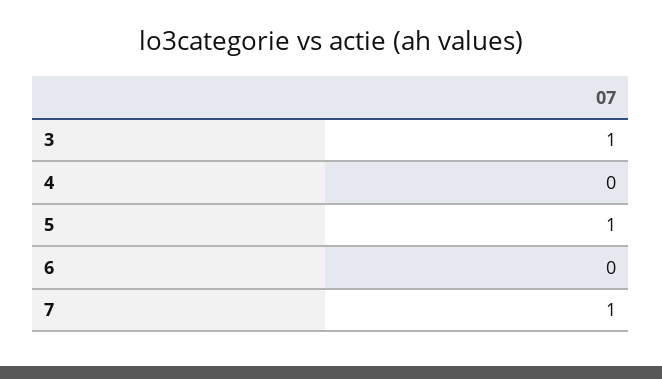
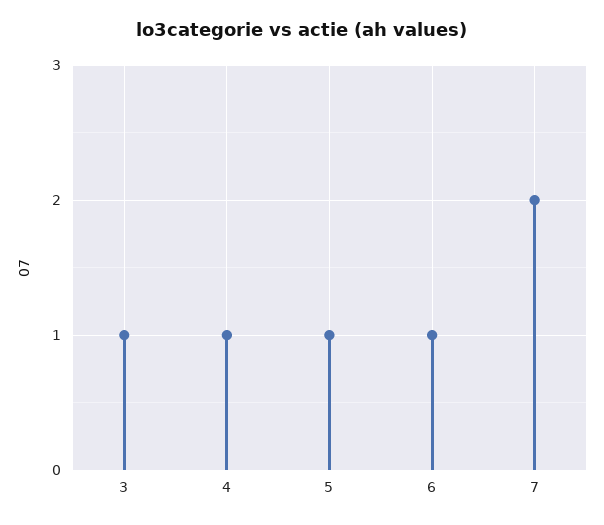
4: 0 -> 1
6: 0 -> 1
7: 1 -> 2

